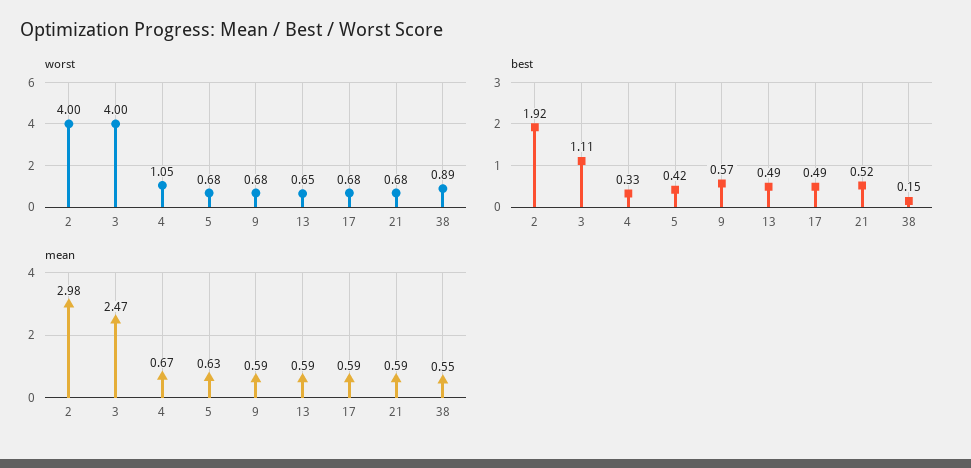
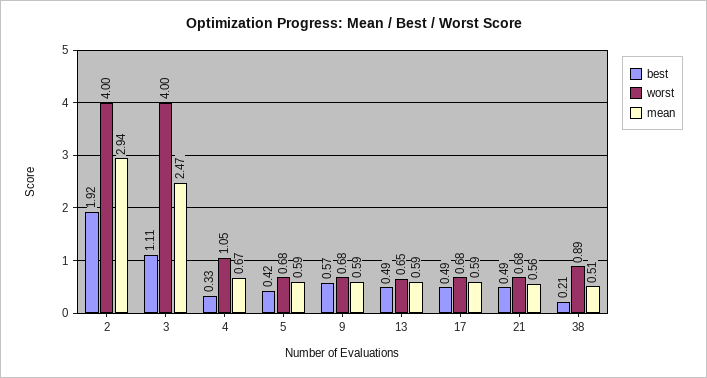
best, 21: 0.52 -> 0.49
best, 38: 0.15 -> 0.21
mean, 2: 2.98 -> 2.94
mean, 5: 0.63 -> 0.59
mean, 21: 0.59 -> 0.56
mean, 38: 0.55 -> 0.51

